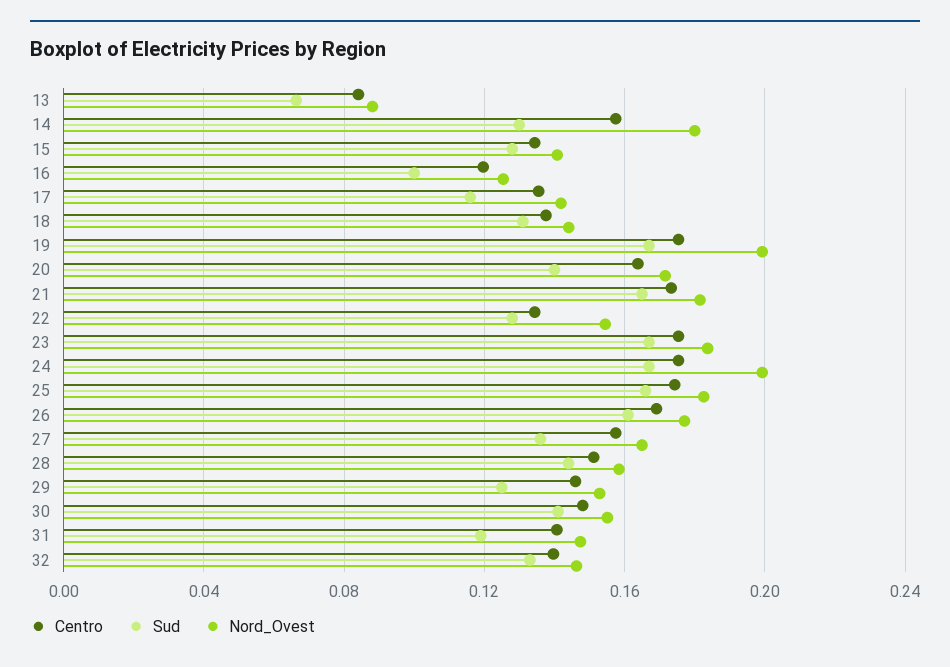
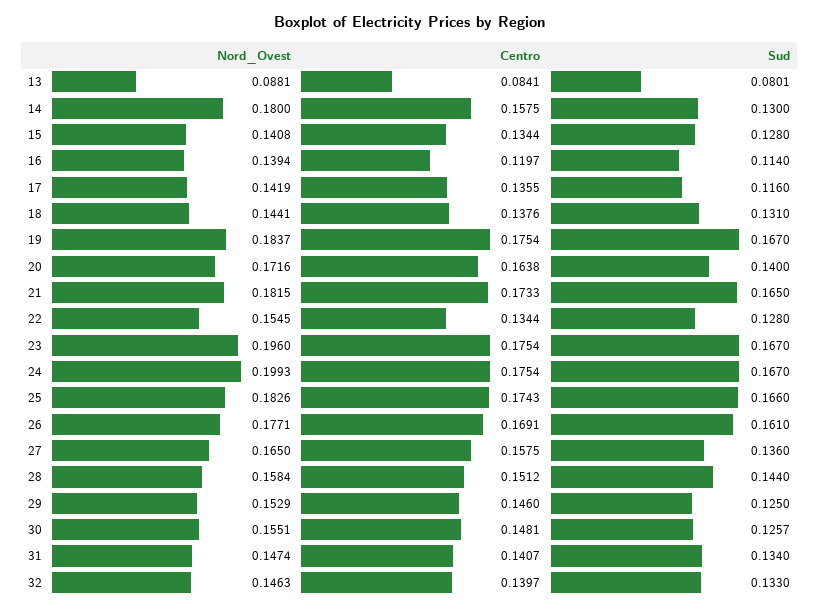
Sud, 13: 0.065 -> 0.0801
Sud, 16: 0.1 -> 0.114
Nord_Ovest, 16: 0.125 -> 0.1394
Nord_Ovest, 19: 0.2 -> 0.1837
Nord_Ovest, 23: 0.185 -> 0.196
Sud, 30: 0.14 -> 0.1257
Sud, 31: 0.12 -> 0.134

